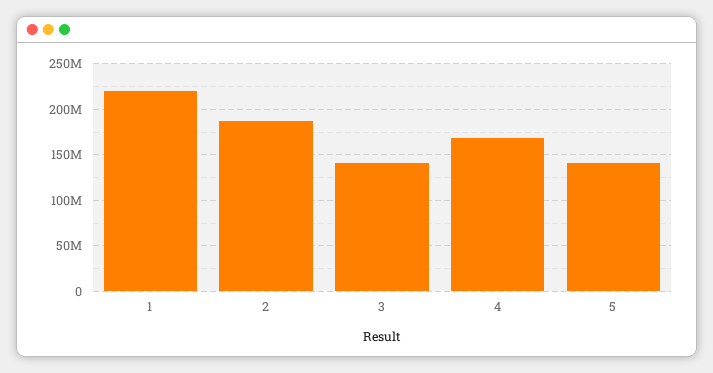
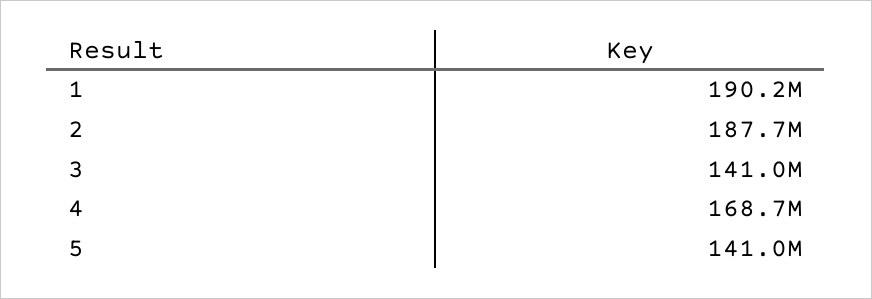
1: 220000000 -> 190200000

